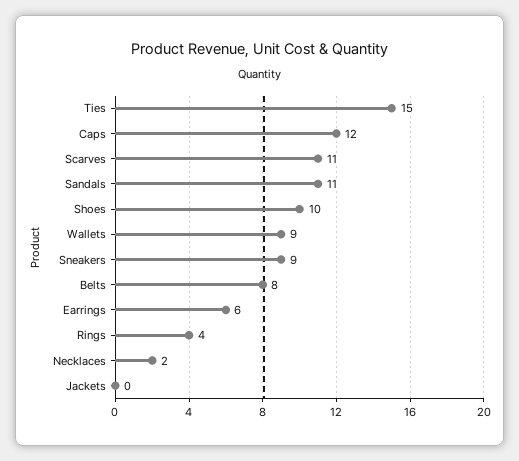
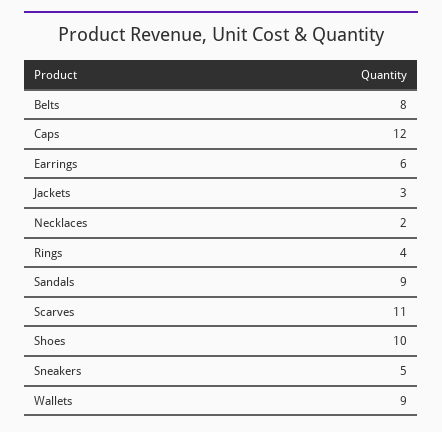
Ties: 15 -> none
Sandals: 11 -> 9
Sneakers: 9 -> 5
Jackets: 0 -> 3

